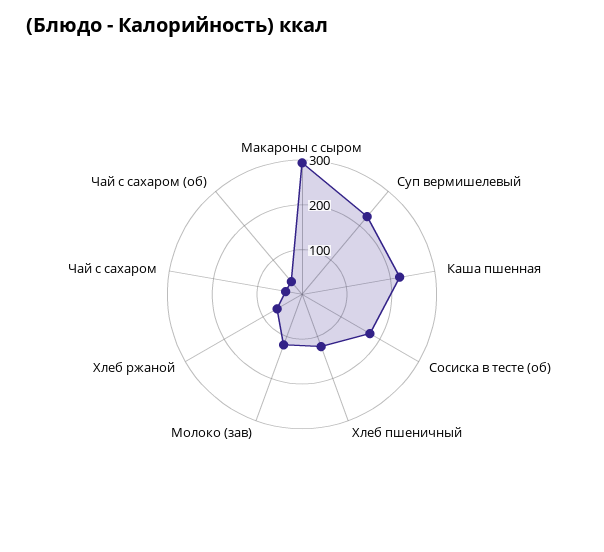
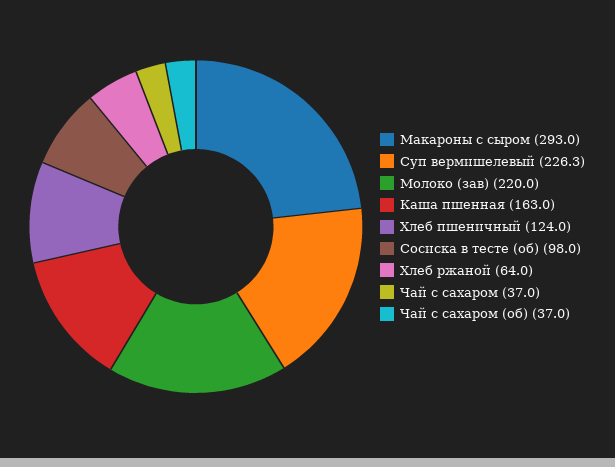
Каша пшенная: 220 -> 163
Сосиска в тесте (об): 180 -> 98
Молоко (зав): 120 -> 220

